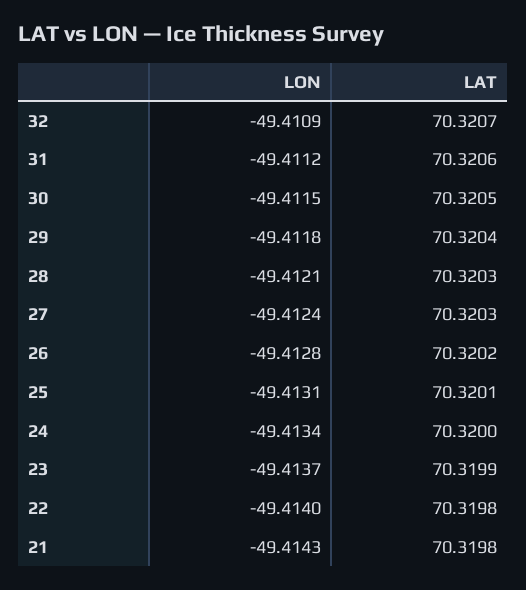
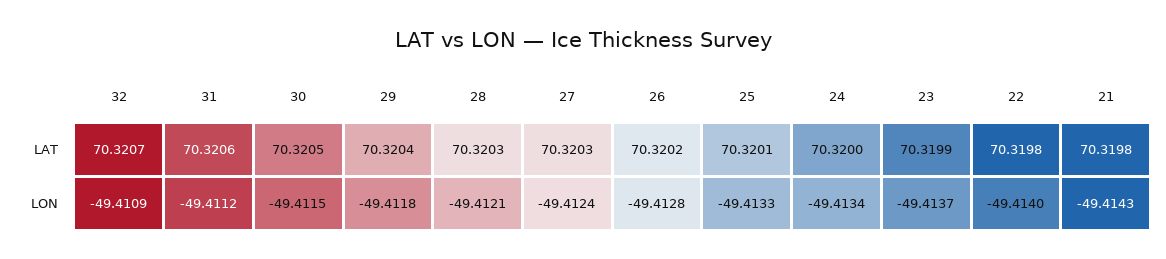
LON, 25: -49.4131 -> -49.4133

